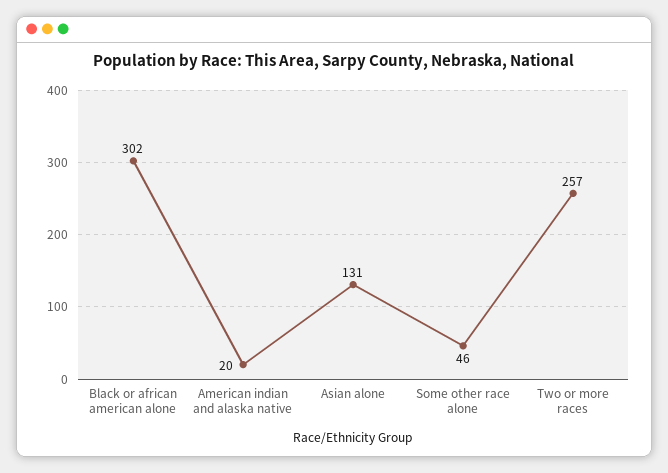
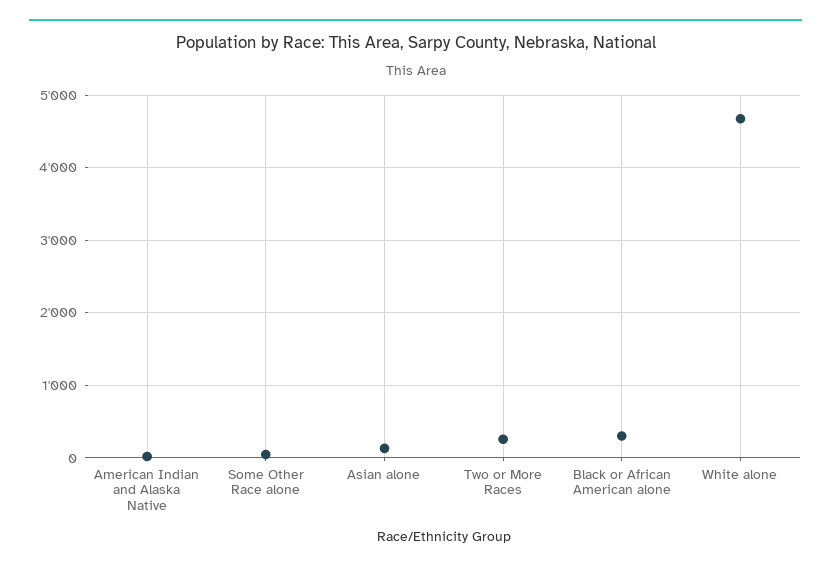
White alone: none -> 4700

